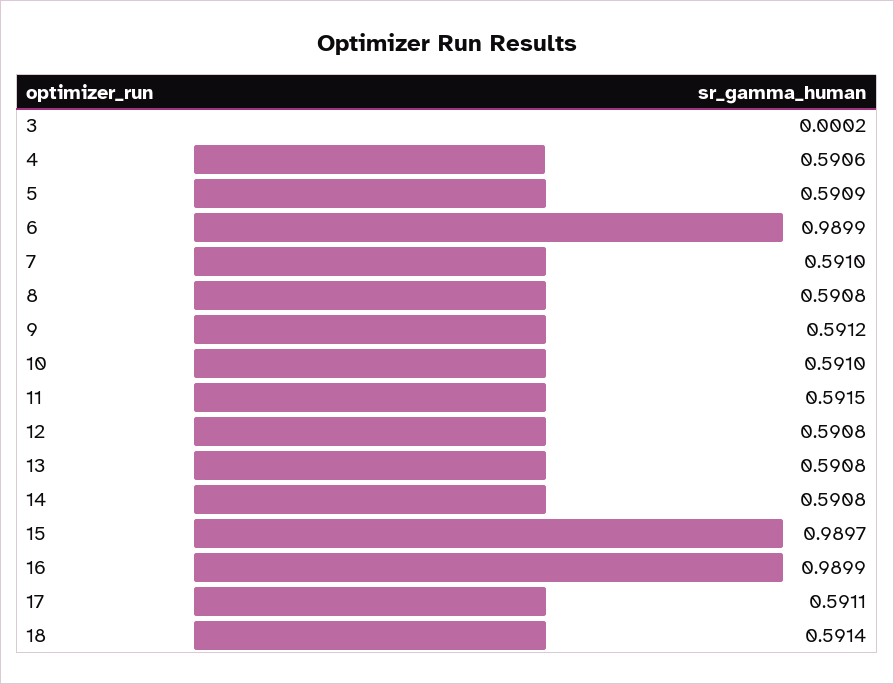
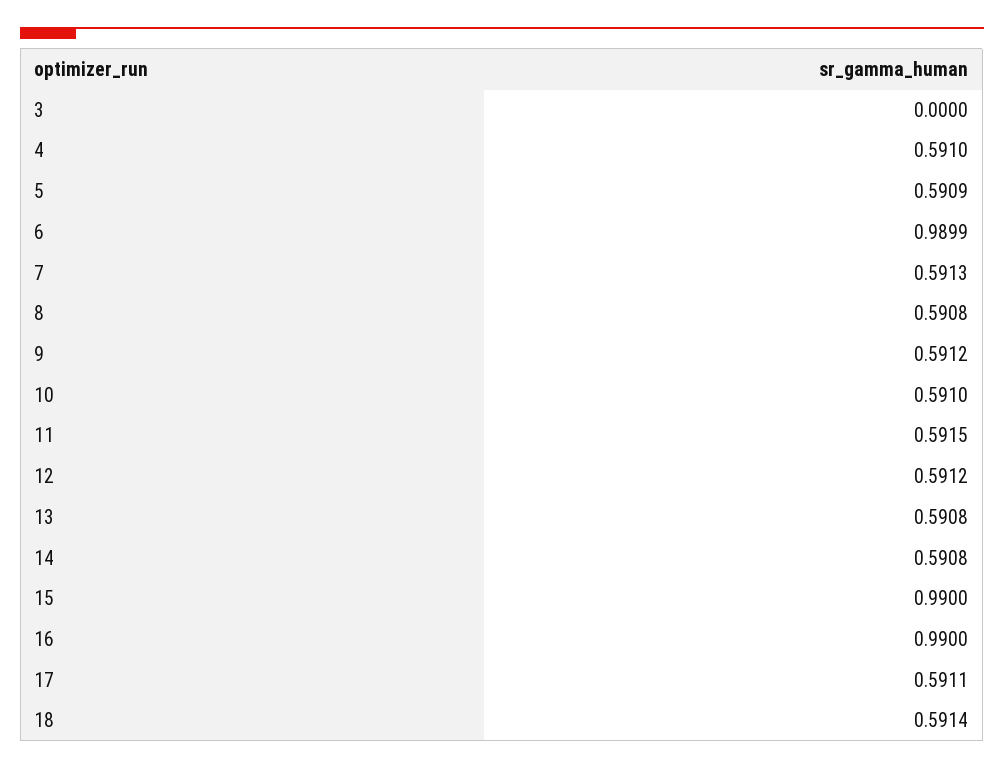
3: 0.0002 -> 0
4: 0.5906 -> 0.591
7: 0.591 -> 0.5913
12: 0.5908 -> 0.5912
15: 0.9897 -> 0.99
16: 0.9899 -> 0.99

